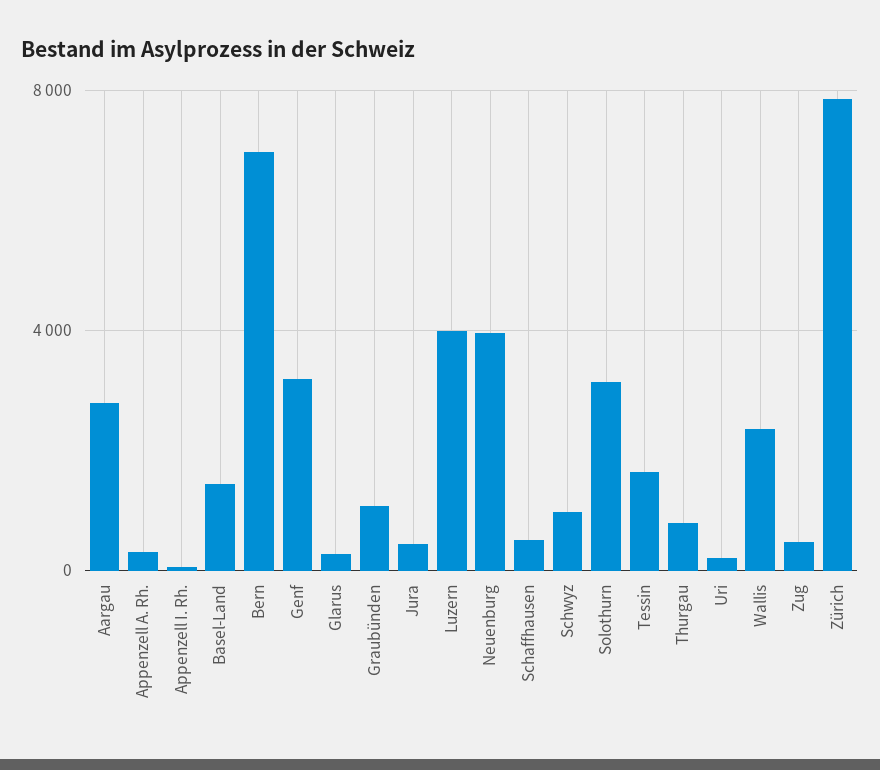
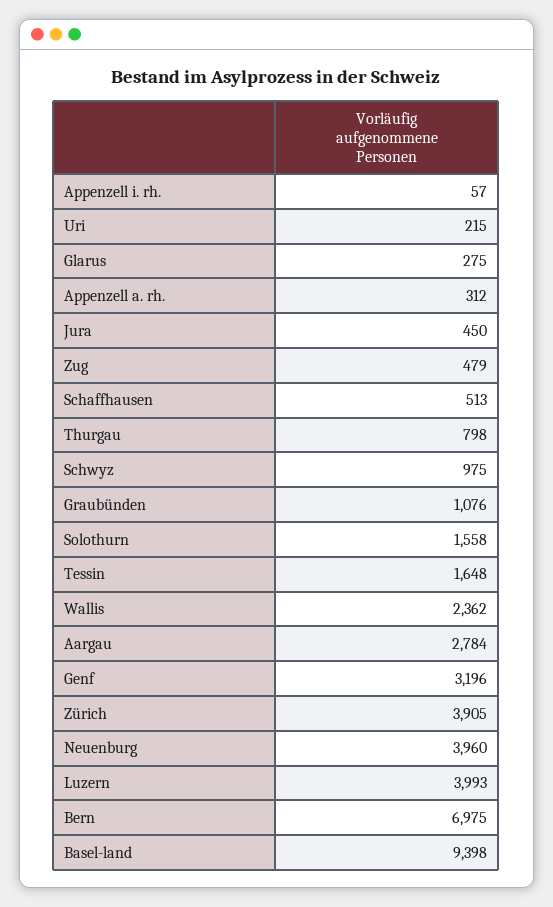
Basel-Land: 1500 -> 9398
Solothurn: 3000 -> 1558
Zürich: 8000 -> 3905

